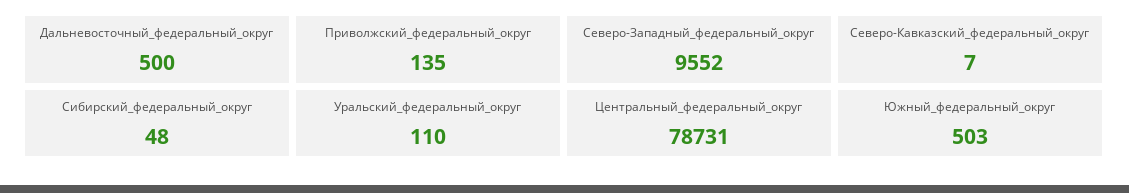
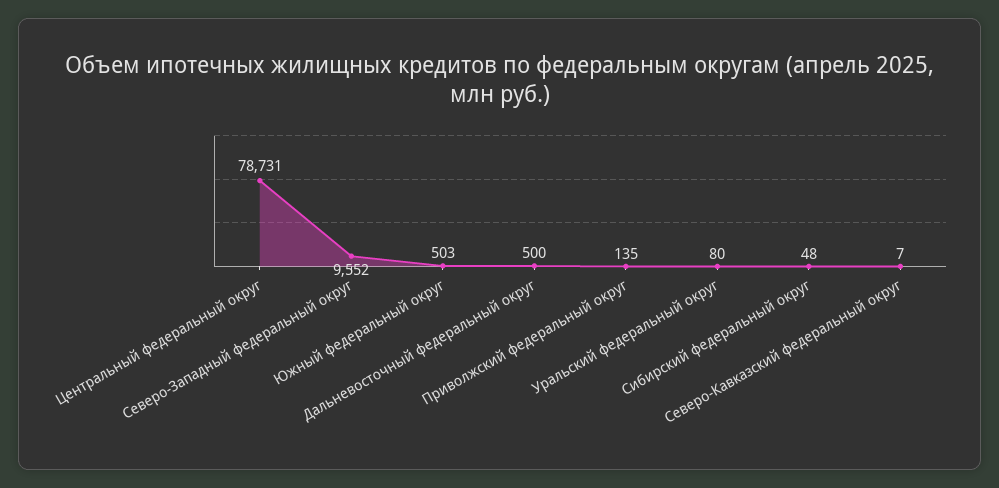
Уральский_федеральный_округ: 110 -> 80

